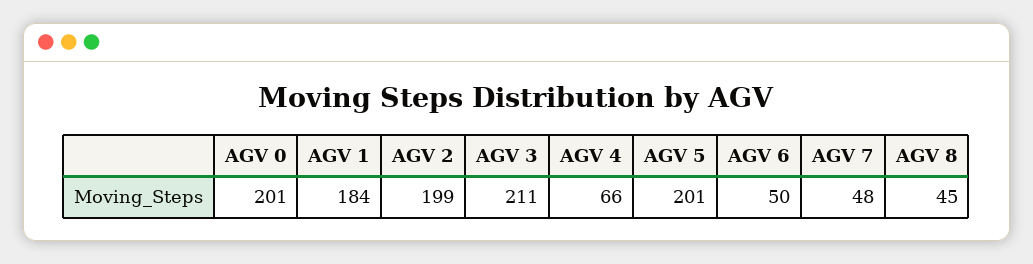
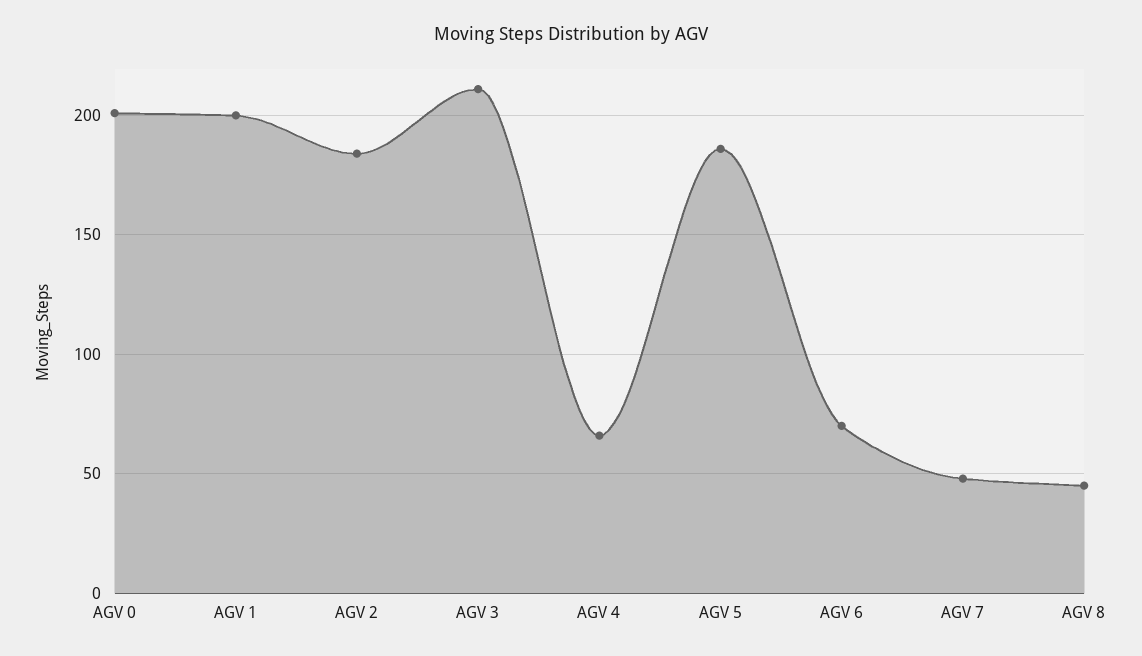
AGV 1: 184 -> 200
AGV 2: 199 -> 185
AGV 5: 201 -> 185
AGV 6: 50 -> 70

